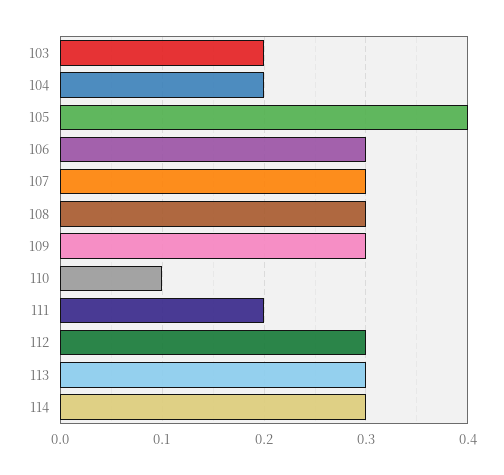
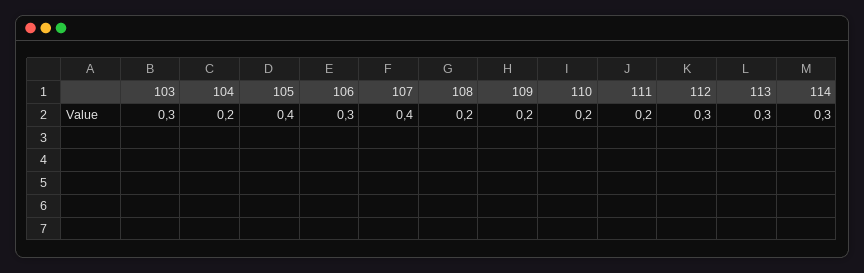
103: 0.2 -> 0.3
107: 0.3 -> 0.4
108: 0.3 -> 0.2
109: 0.3 -> 0.2
110: 0.1 -> 0.2

